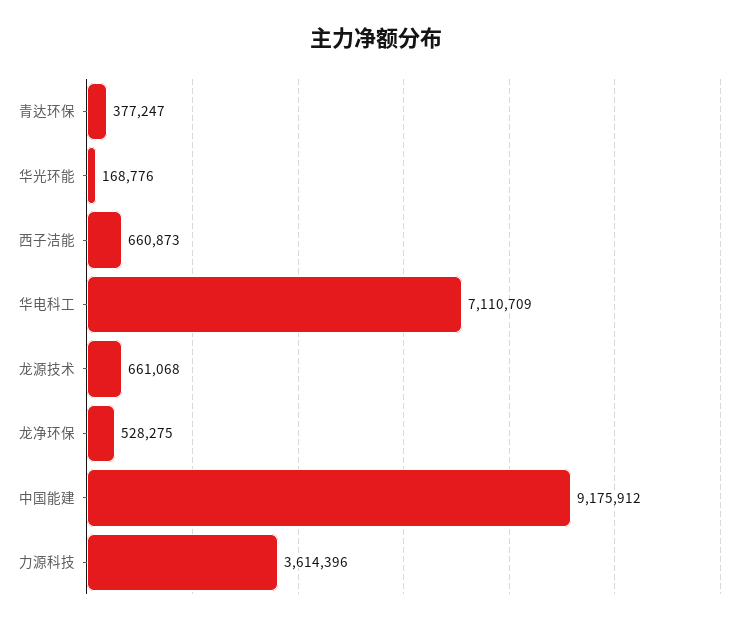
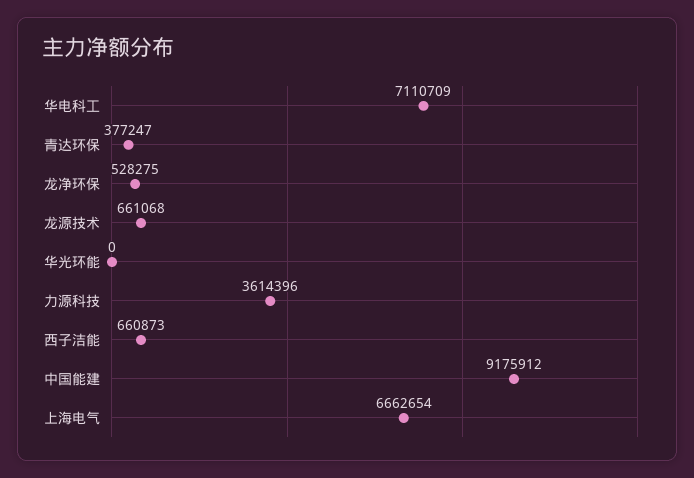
华光环能: 168776 -> 0
上海电气: none -> 6662654

